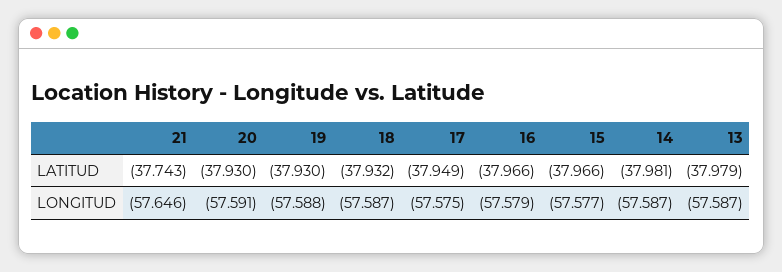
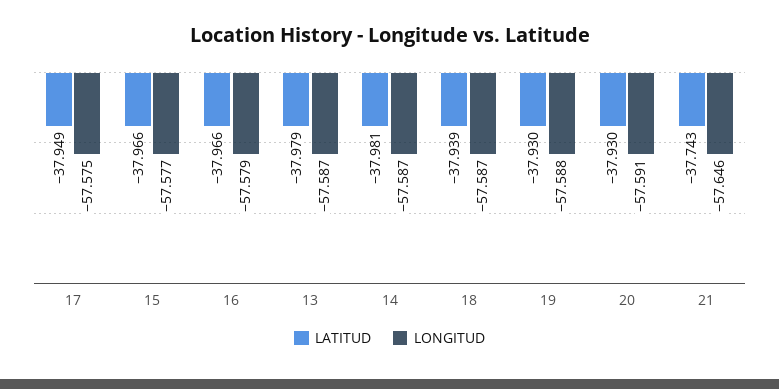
LATITUD, 18: -37.932 -> -37.939

